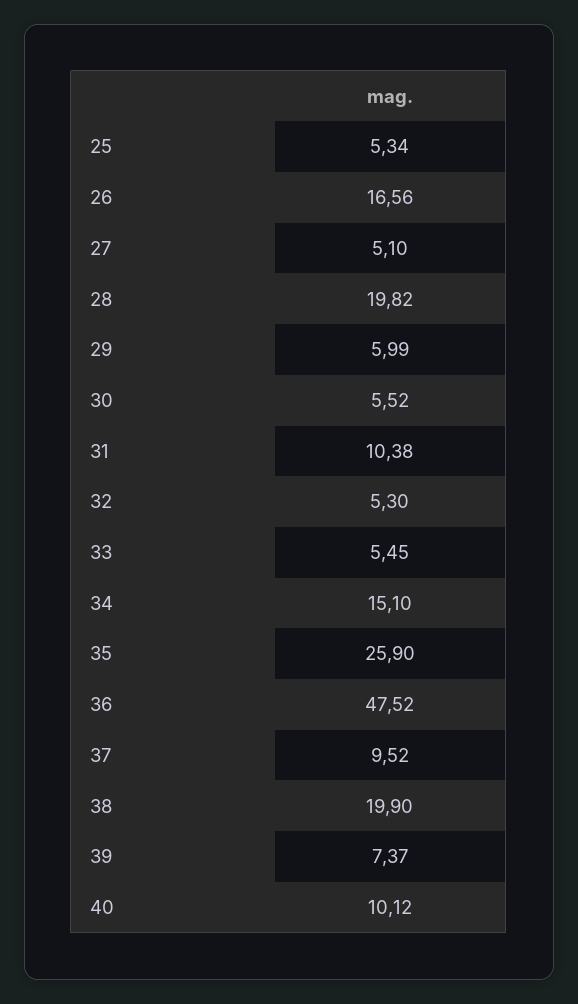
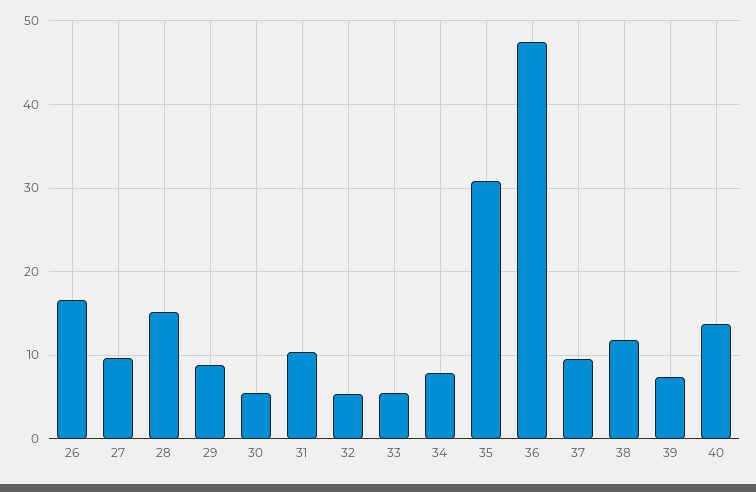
25: 5.34 -> none
27: 5.1 -> 10
28: 19.82 -> 15
29: 5.99 -> 9
34: 15.1 -> 8
35: 25.9 -> 31
38: 19.9 -> 12
40: 10.12 -> 14

